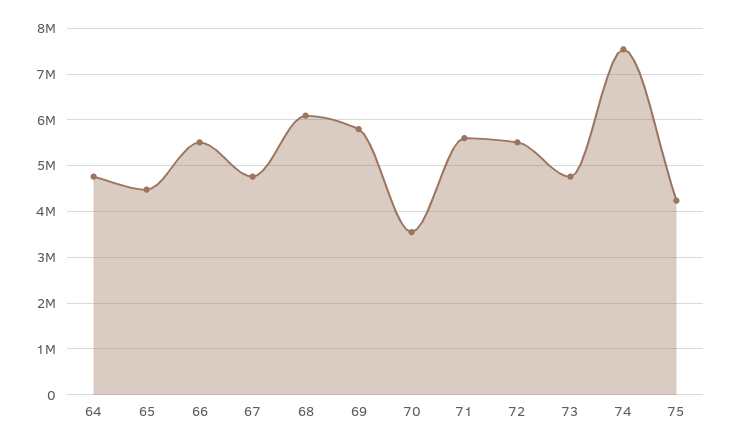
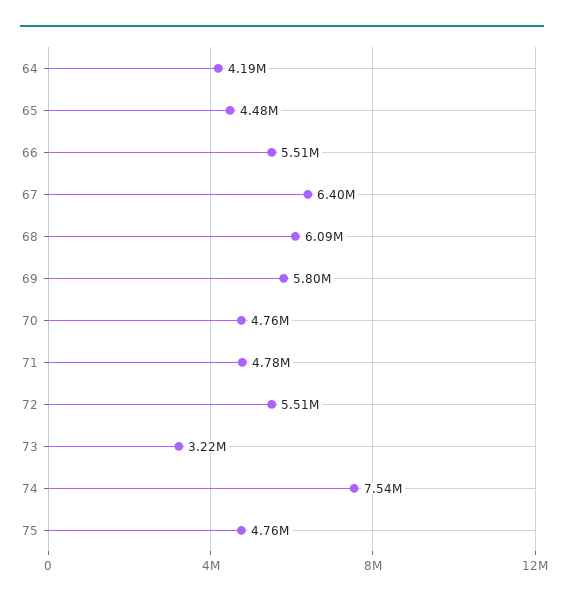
64: 4800000 -> 4190000
67: 4800000 -> 6400000
70: 3600000 -> 4760000
71: 5600000 -> 4780000
73: 4800000 -> 3220000
75: 4200000 -> 4760000

